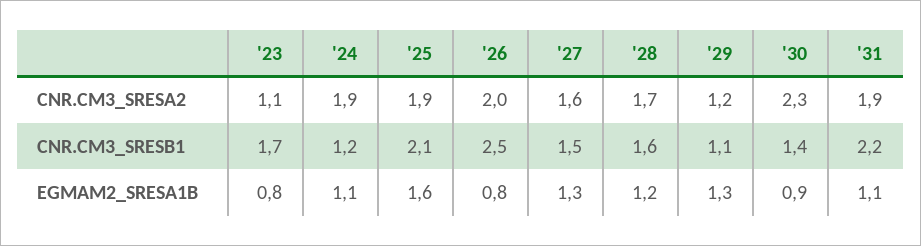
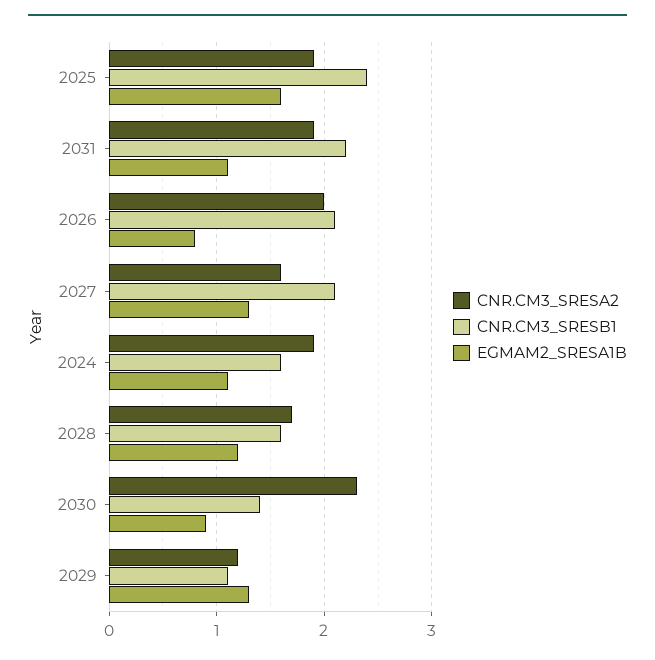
CNR.CM3_SRESA2, '23: 1.1 -> none
CNR.CM3_SRESB1, '23: 1.7 -> none
CNR.CM3_SRESB1, '24: 1.2 -> 1.6
CNR.CM3_SRESB1, '25: 2.1 -> 2.4
CNR.CM3_SRESB1, '26: 2.5 -> 2.1
CNR.CM3_SRESB1, '27: 1.5 -> 2.1
EGMAM2_SRESA1B, '23: 0.8 -> none

